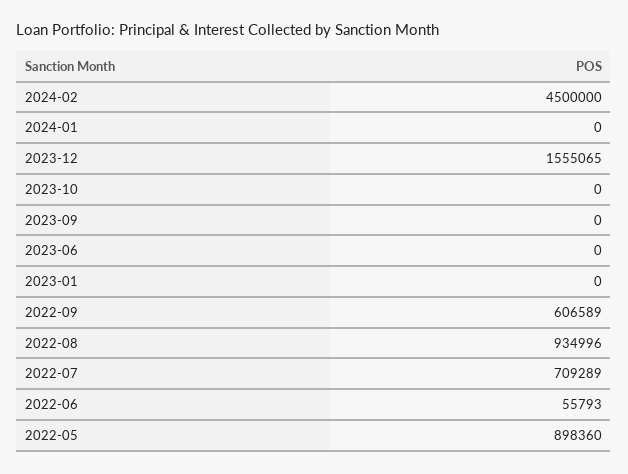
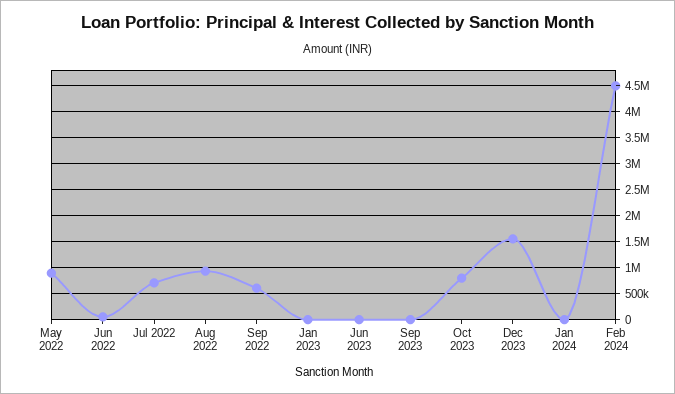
2023-10: 0 -> 750000

